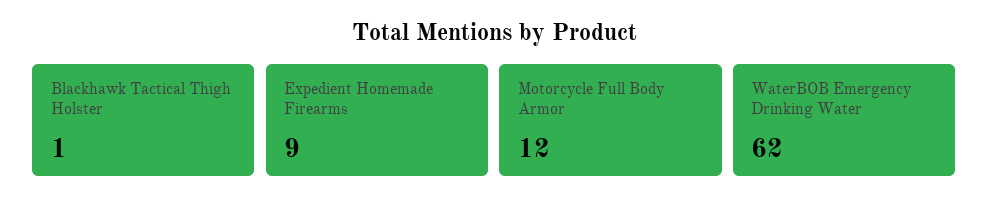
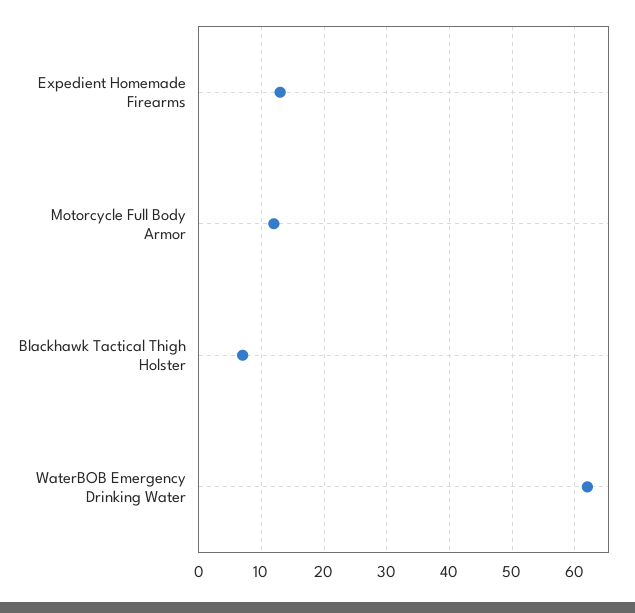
Blackhawk Tactical Thigh Holster: 1 -> 7
Expedient Homemade Firearms: 9 -> 13

